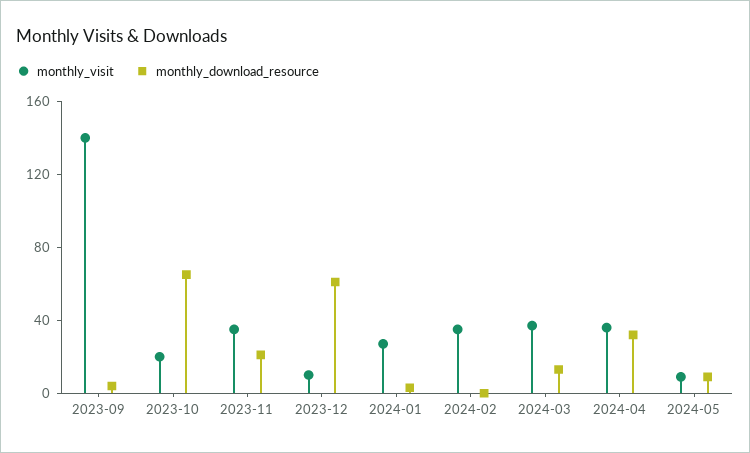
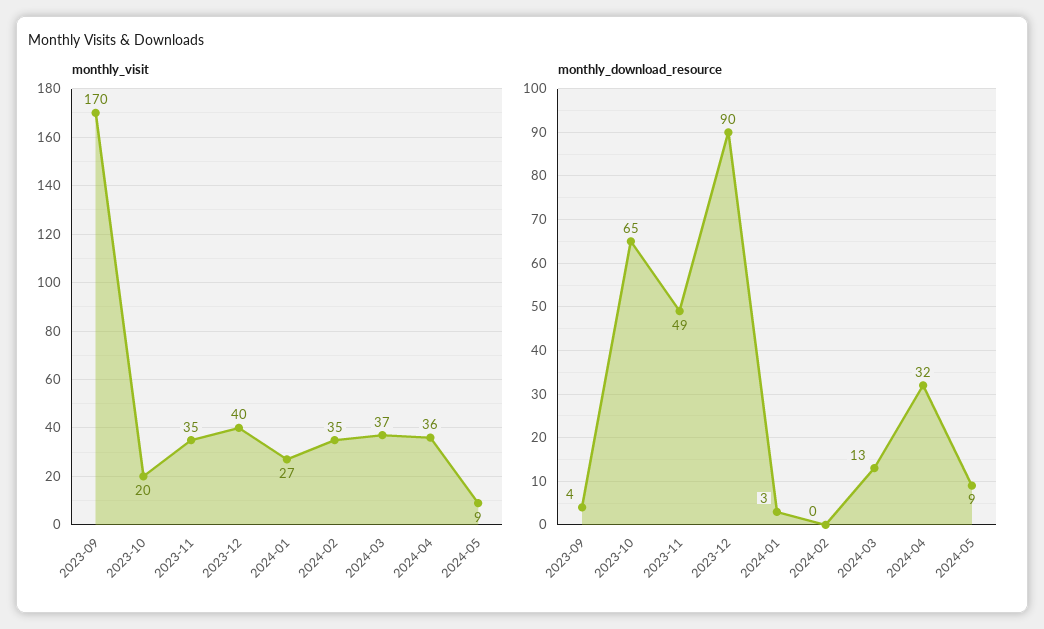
monthly_visit, 2023-09: 140 -> 170
monthly_download_resource, 2023-11: 20 -> 49
monthly_visit, 2023-12: 10 -> 40
monthly_download_resource, 2023-12: 60 -> 90

